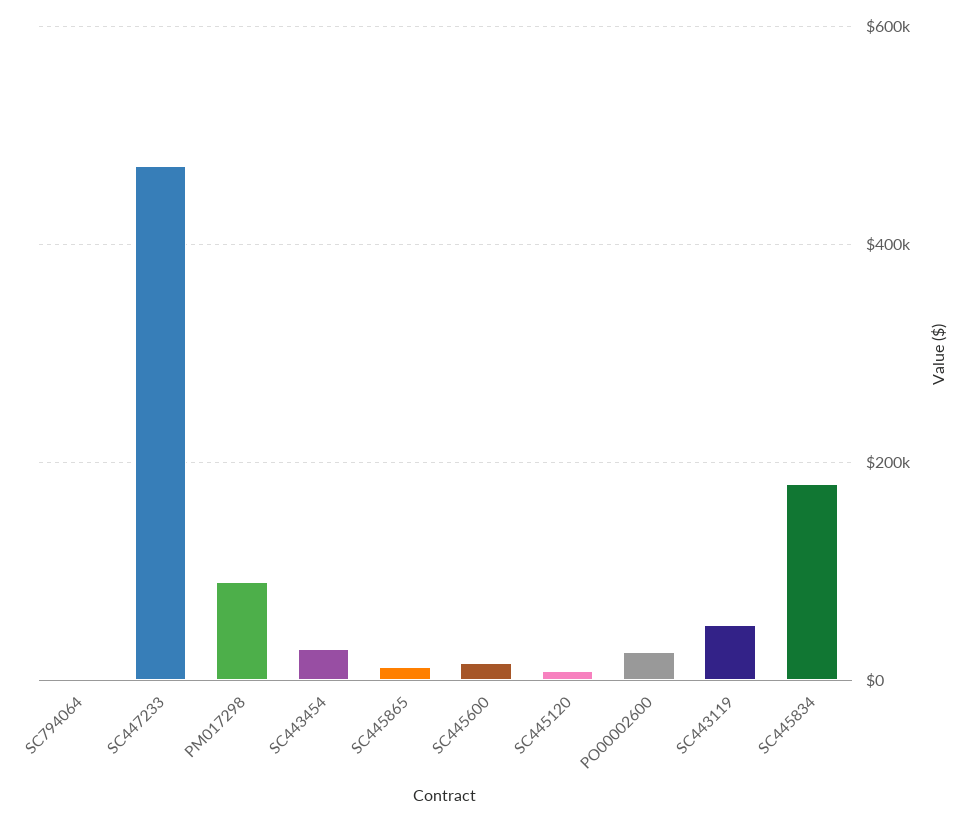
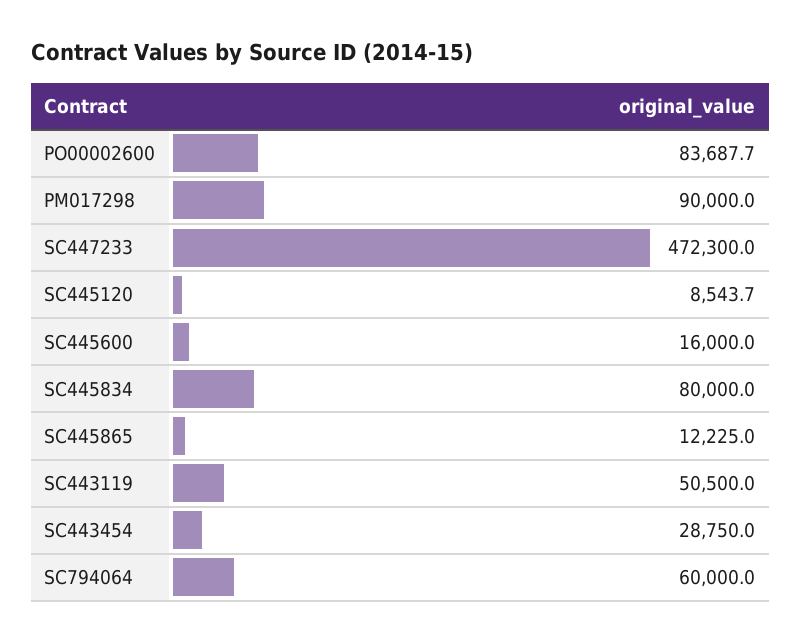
SC794064: 0 -> 60000
PO00002600: 20000 -> 83687.7
SC445834: 180000 -> 80000

